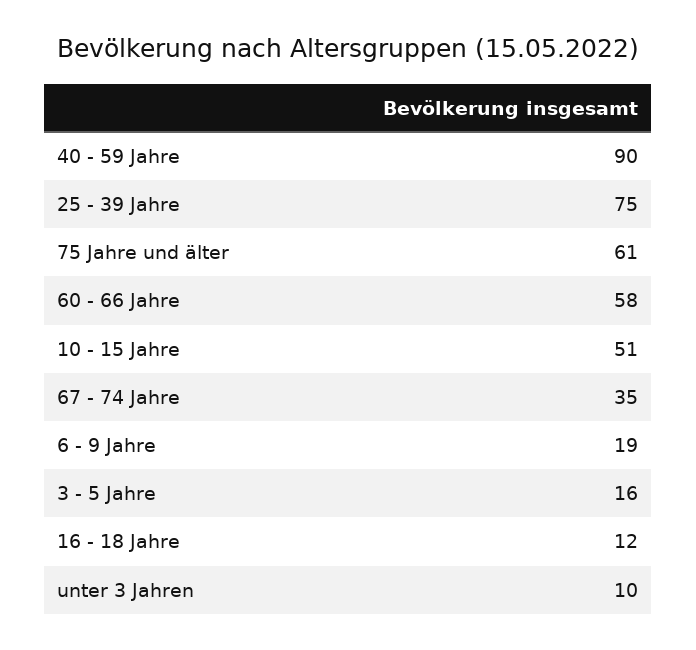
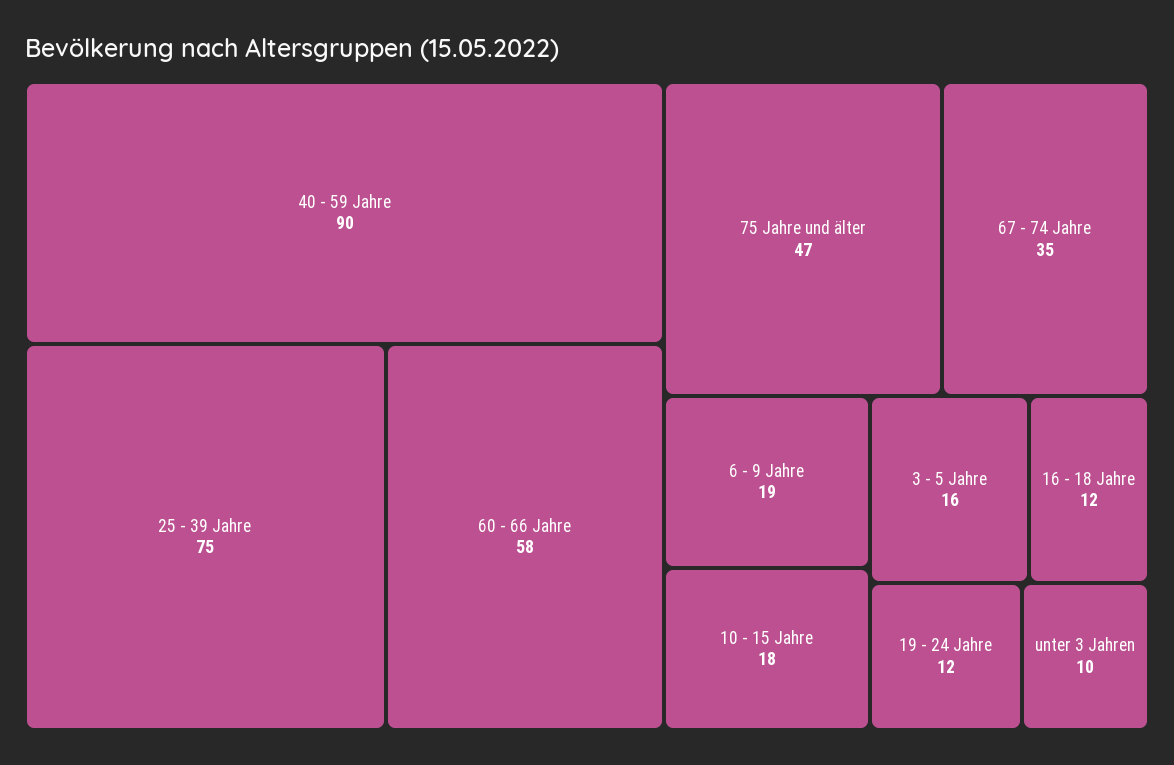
75 Jahre und älter: 61 -> 47
10 - 15 Jahre: 51 -> 18
19 - 24 Jahre: none -> 12

